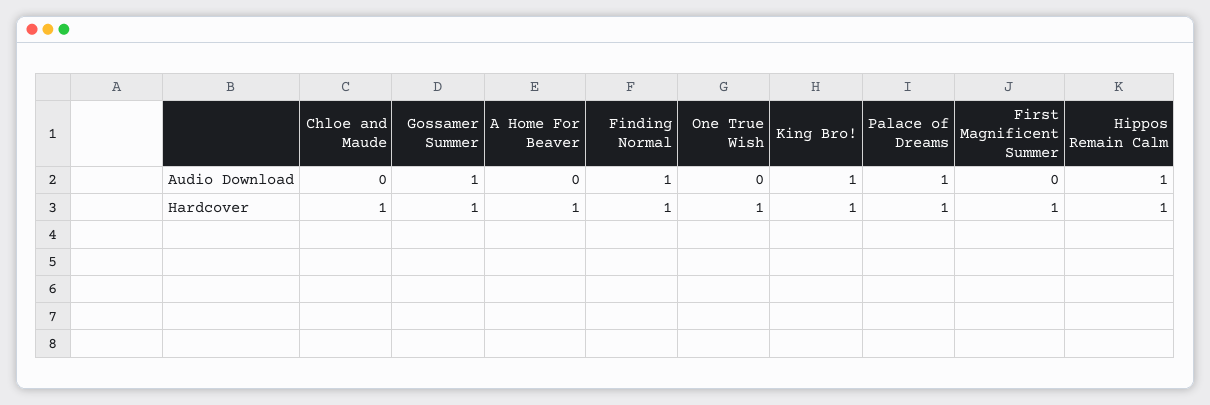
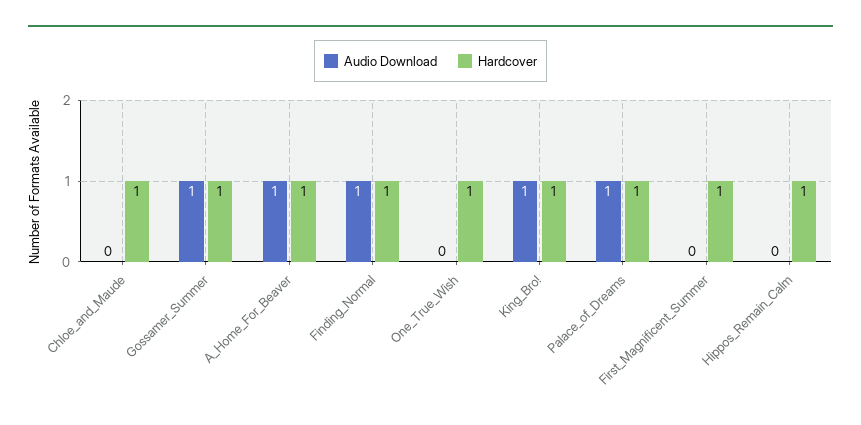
Audio Download, A Home For Beaver: 0 -> 1
Audio Download, Hippos Remain Calm: 1 -> 0

